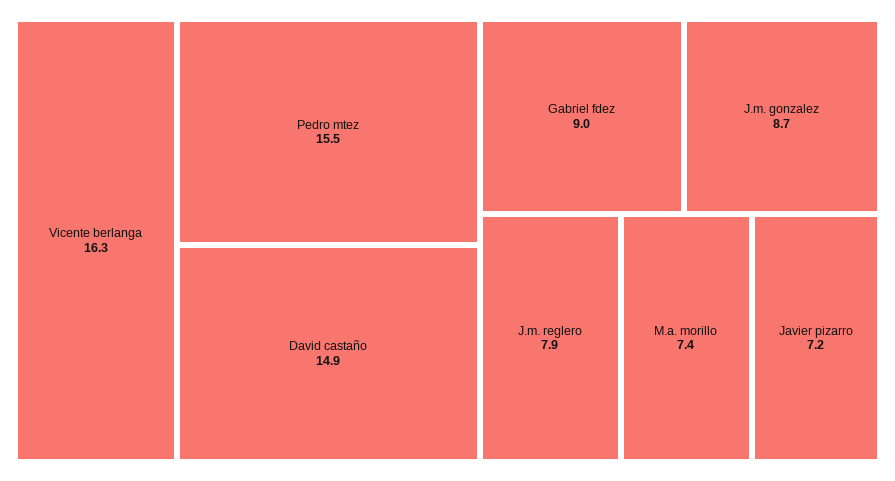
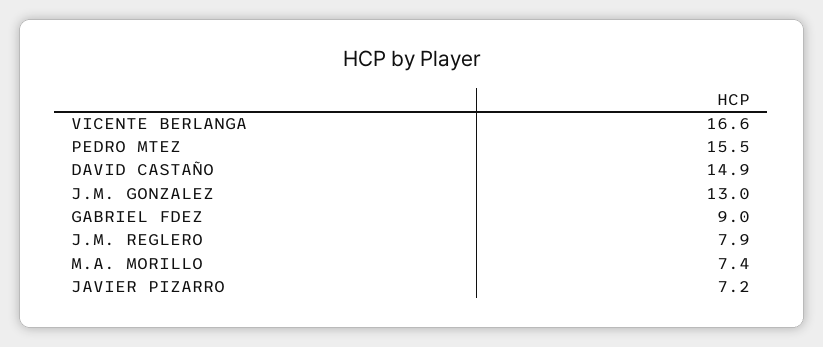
Vicente berlanga: 16.3 -> 16.6
J.m. gonzalez: 8.7 -> 13

